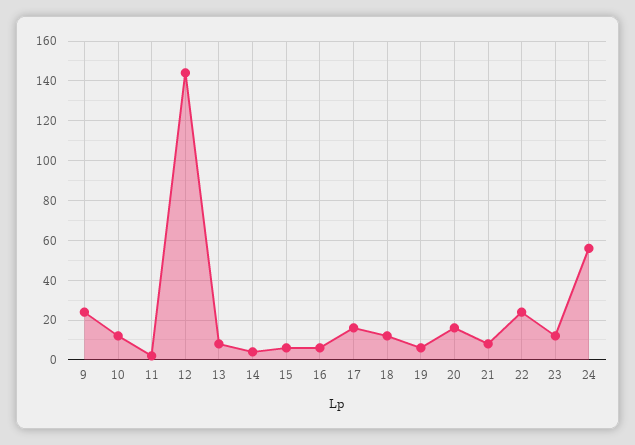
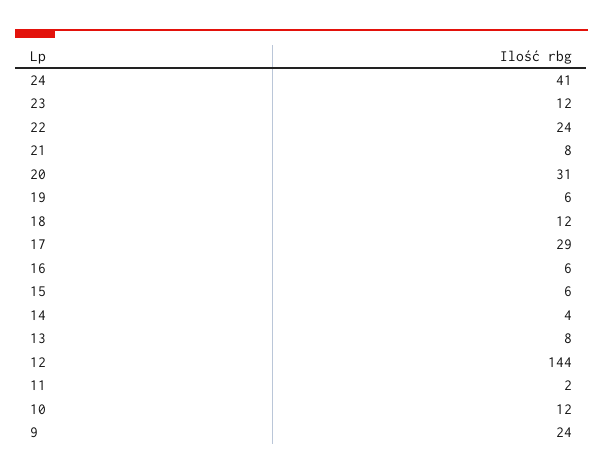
17: 15 -> 29
20: 15 -> 31
24: 55 -> 41

